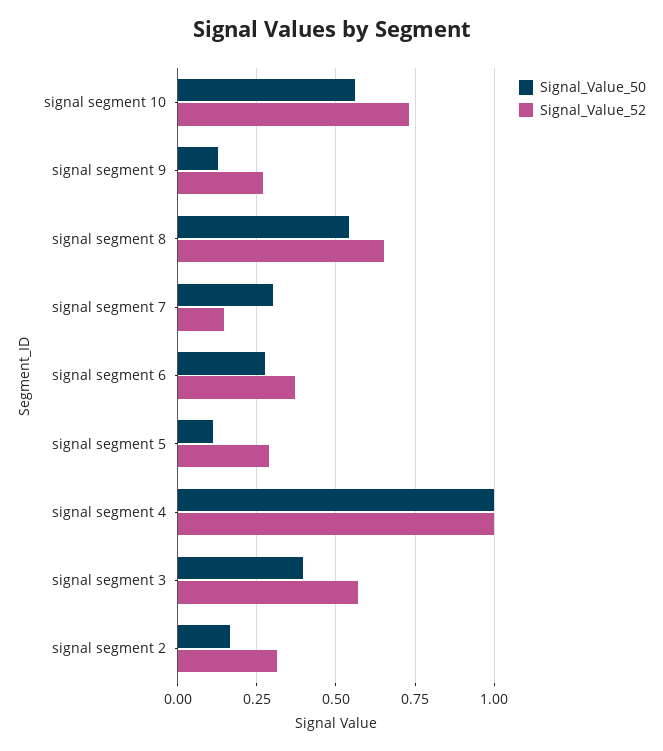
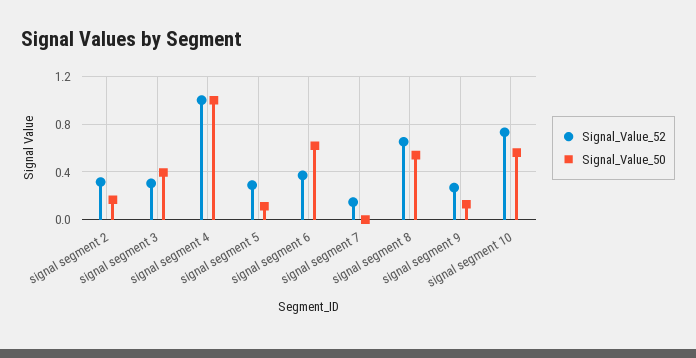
Signal_Value_50, signal segment 7: 0.3 -> 0
Signal_Value_50, signal segment 6: 0.275 -> 0.6
Signal_Value_52, signal segment 3: 0.575 -> 0.3

